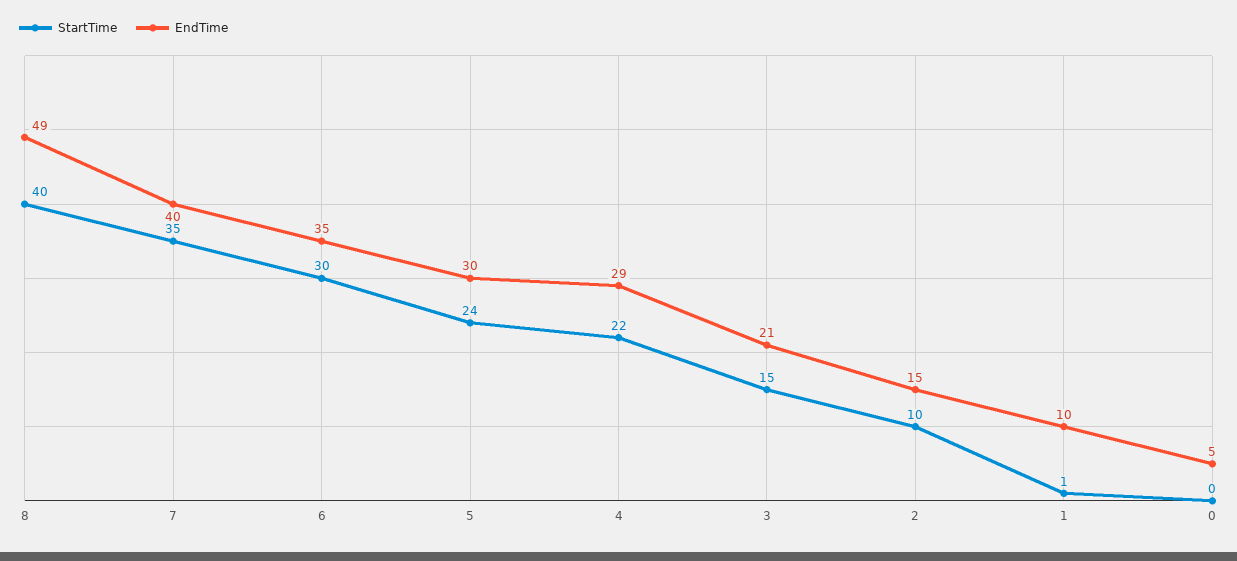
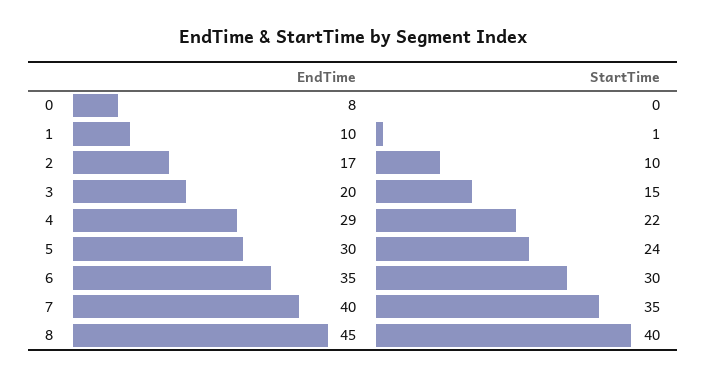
EndTime, 8: 49 -> 45
EndTime, 3: 21 -> 20
EndTime, 2: 15 -> 17
EndTime, 0: 5 -> 8

